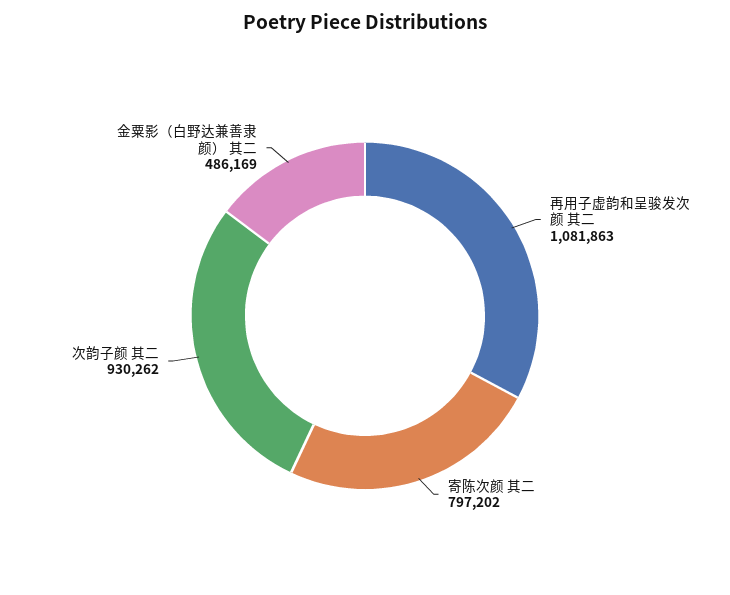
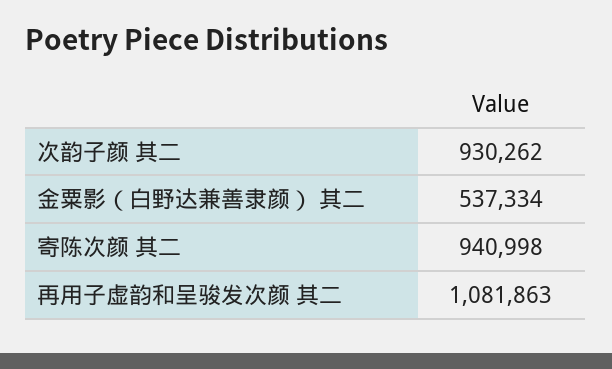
寄陈次颜 其二: 797202 -> 940998
金粟影（白野达兼善隶颜） 其二: 486169 -> 537334

